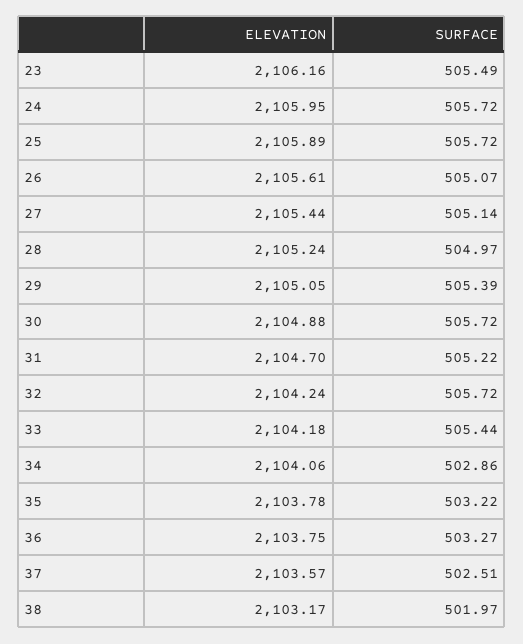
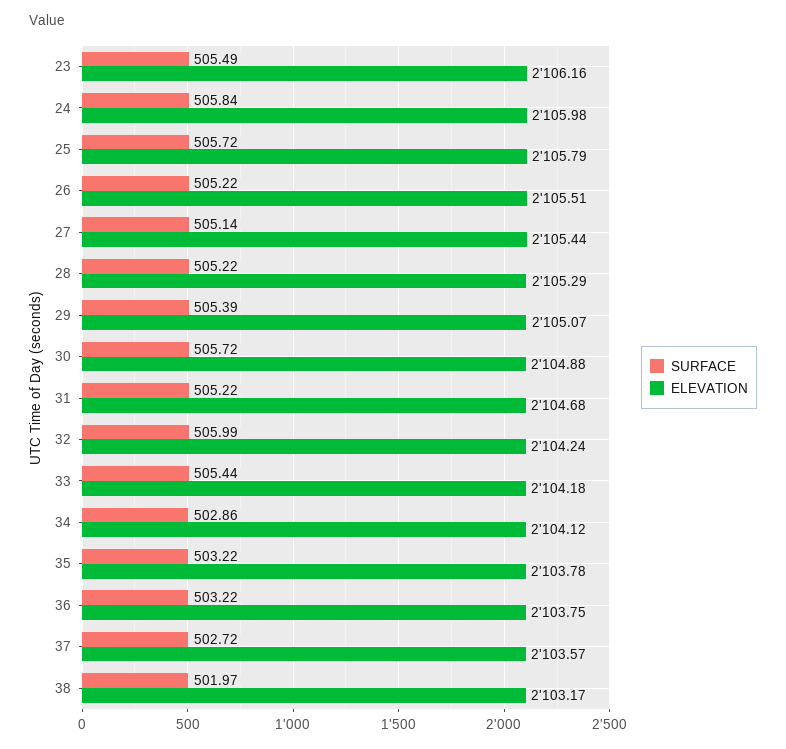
ELEVATION, 24: 2105.95 -> 2105.98
SURFACE, 24: 505.72 -> 505.84
ELEVATION, 25: 2105.89 -> 2105.79
ELEVATION, 26: 2105.61 -> 2105.51
SURFACE, 26: 505.07 -> 505.22
ELEVATION, 28: 2105.24 -> 2105.29
SURFACE, 28: 504.97 -> 505.22
ELEVATION, 29: 2105.05 -> 2105.07
ELEVATION, 31: 2104.7 -> 2104.68
SURFACE, 32: 505.72 -> 505.99
ELEVATION, 34: 2104.06 -> 2104.12
SURFACE, 36: 503.27 -> 503.22
SURFACE, 37: 502.51 -> 502.72

